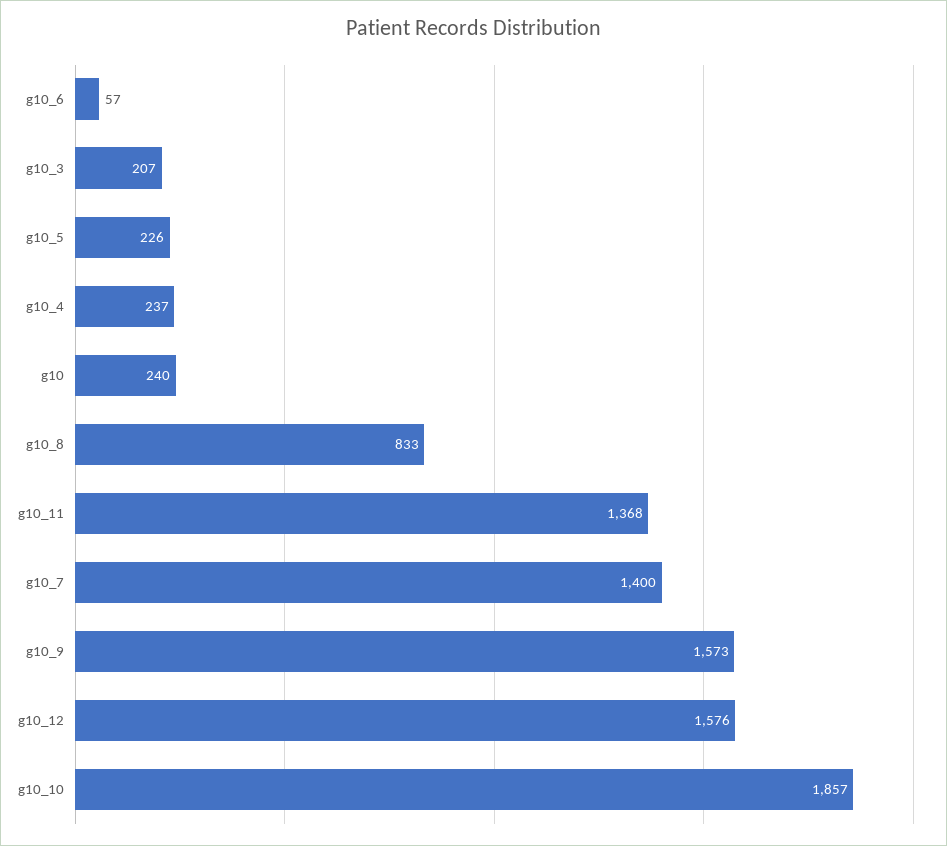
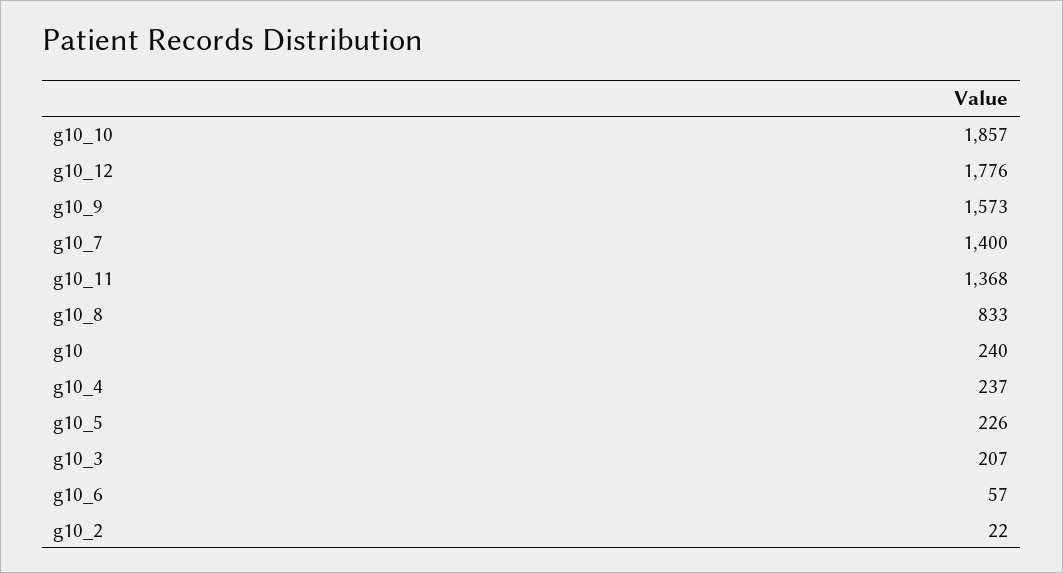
g10_12: 1576 -> 1776
g10_2: none -> 22

